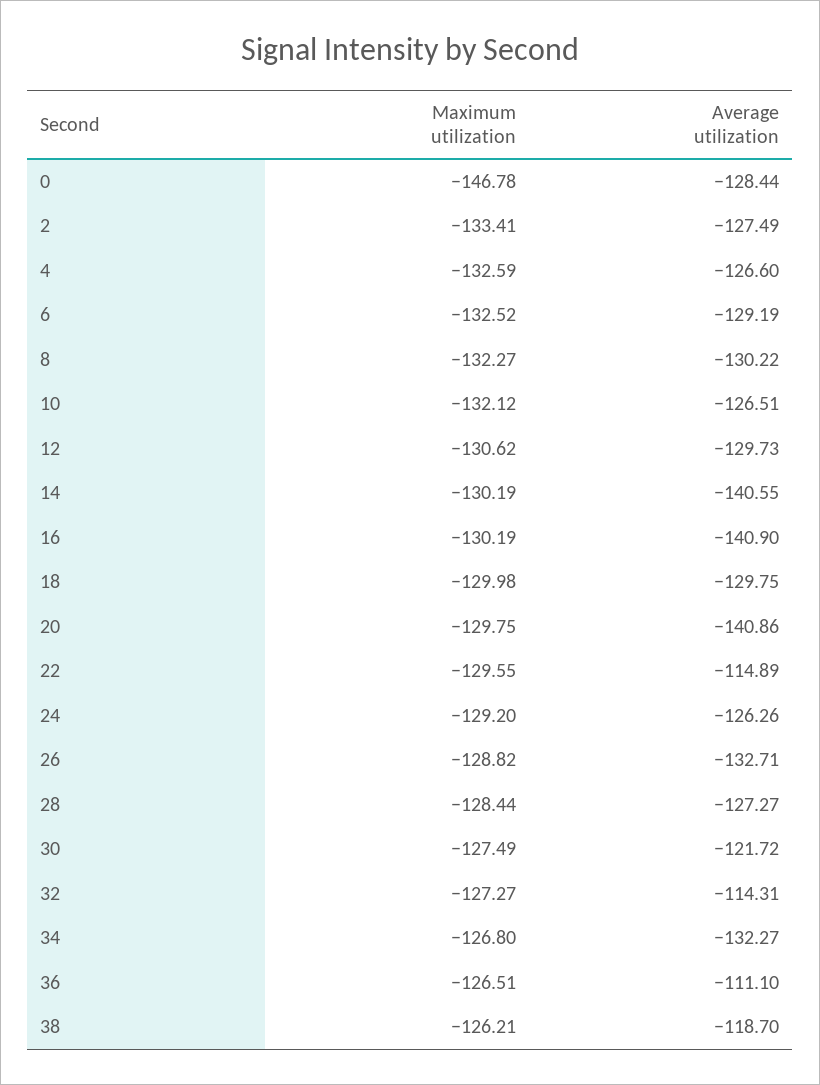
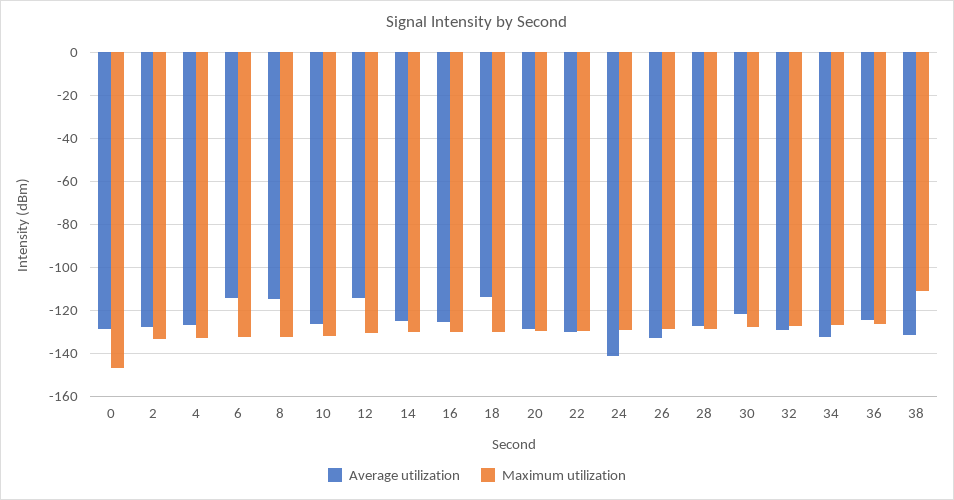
Average utilization, 6: -129.19 -> -115
Average utilization, 8: -130.22 -> -115
Average utilization, 12: -129.73 -> -115
Average utilization, 14: -140.55 -> -125
Average utilization, 16: -140.9 -> -125
Average utilization, 18: -129.75 -> -115
Average utilization, 20: -140.86 -> -130
Average utilization, 22: -114.89 -> -130
Average utilization, 24: -126.26 -> -140
Average utilization, 32: -114.31 -> -130
Average utilization, 36: -111.1 -> -125
Maximum utilization, 38: -126.21 -> -110
Average utilization, 38: -118.7 -> -130

